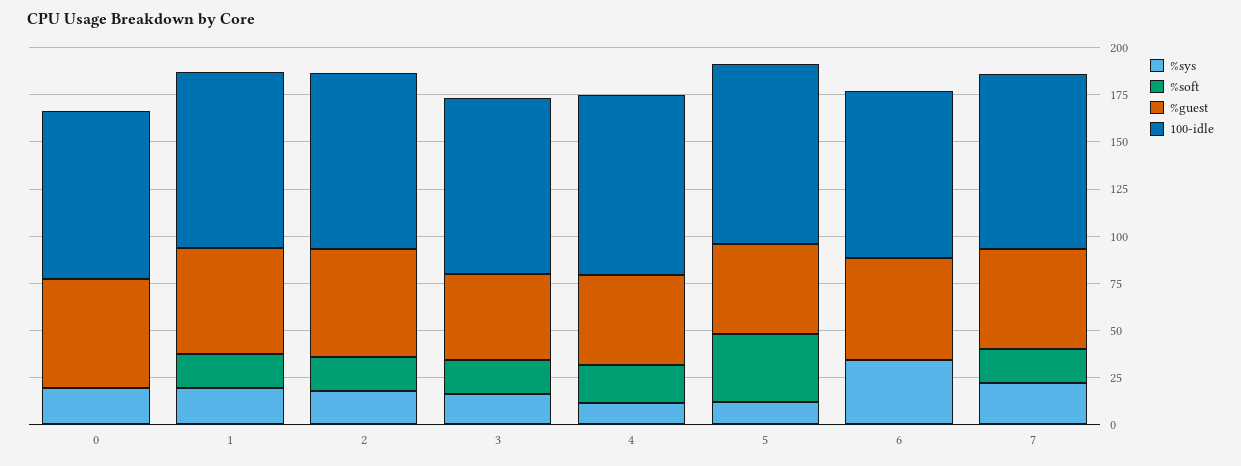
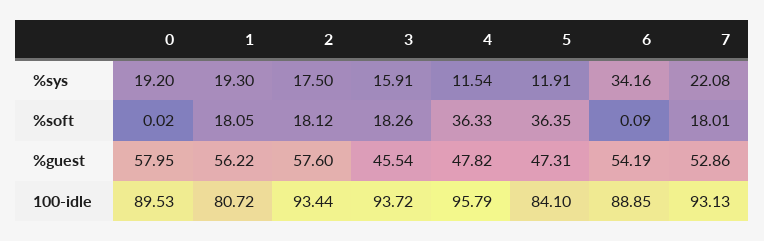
100-idle, 1: 95 -> 80.72
%soft, 4: 20 -> 36.33
100-idle, 5: 95 -> 84.1

